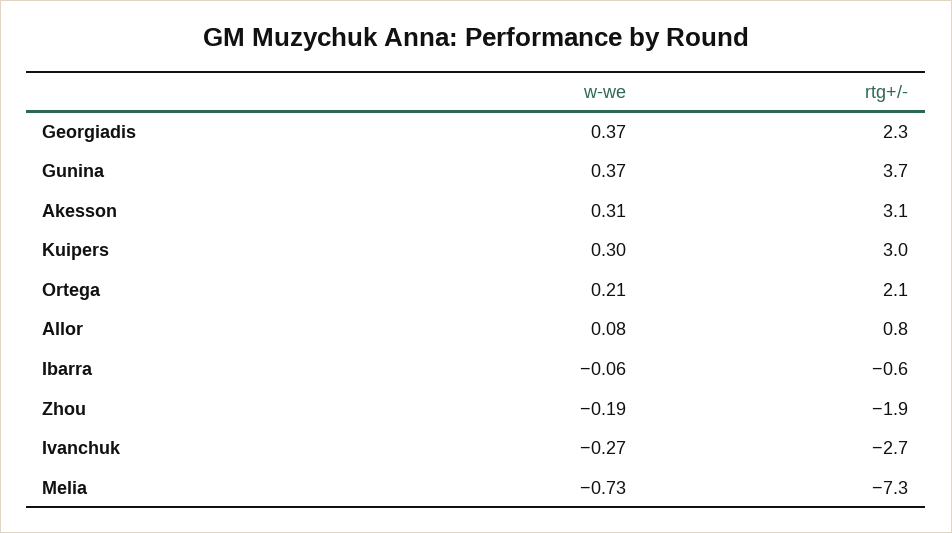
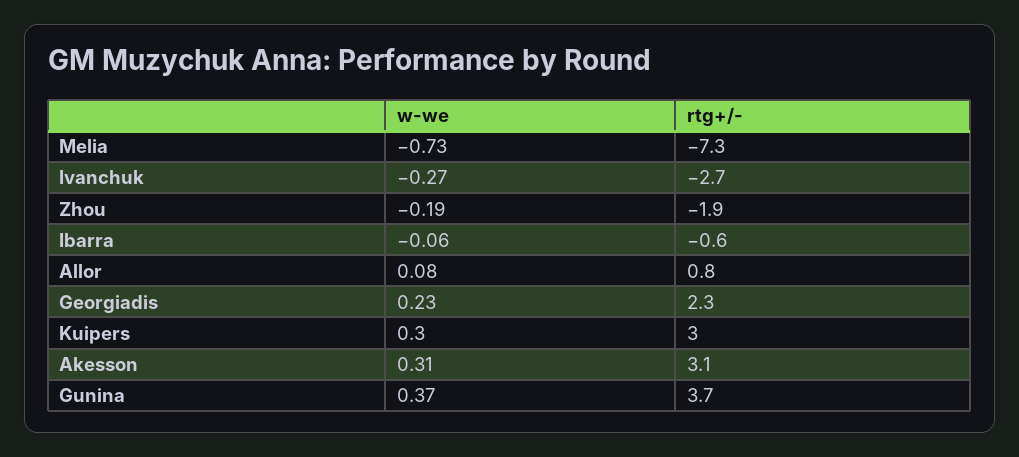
w-we, Georgiadis: 0.37 -> 0.23
w-we, Ortega: 0.21 -> none
rtg+/-, Ortega: 2.1 -> none

